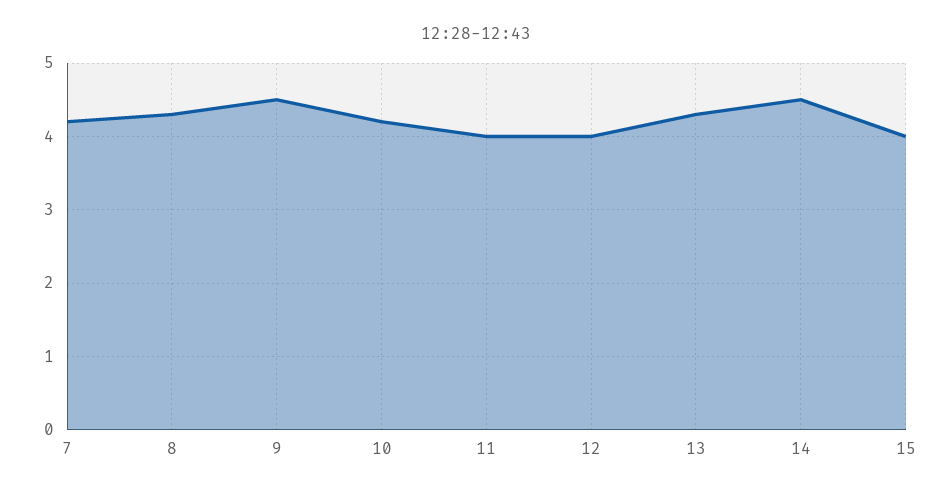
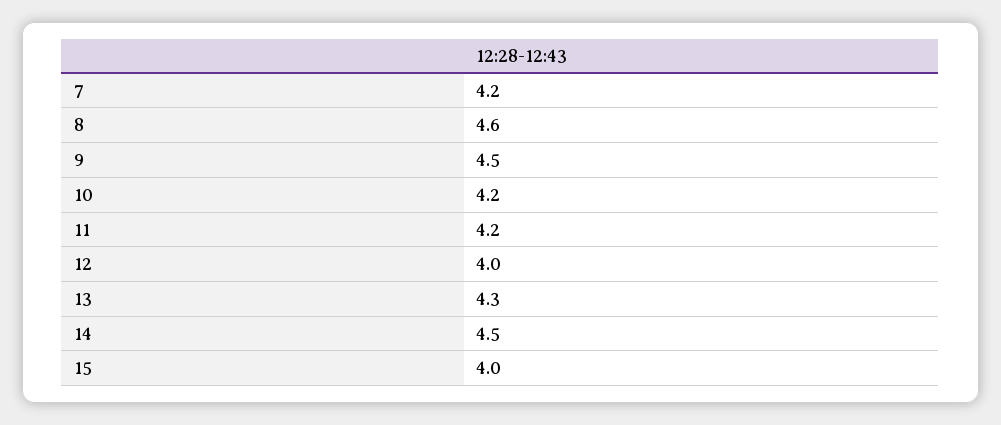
8: 4.3 -> 4.6
11: 4 -> 4.2

